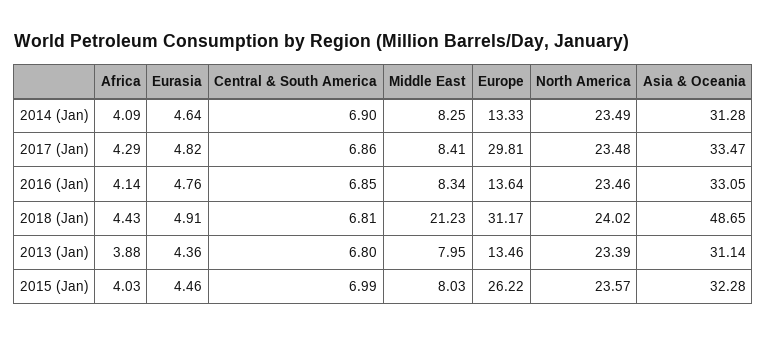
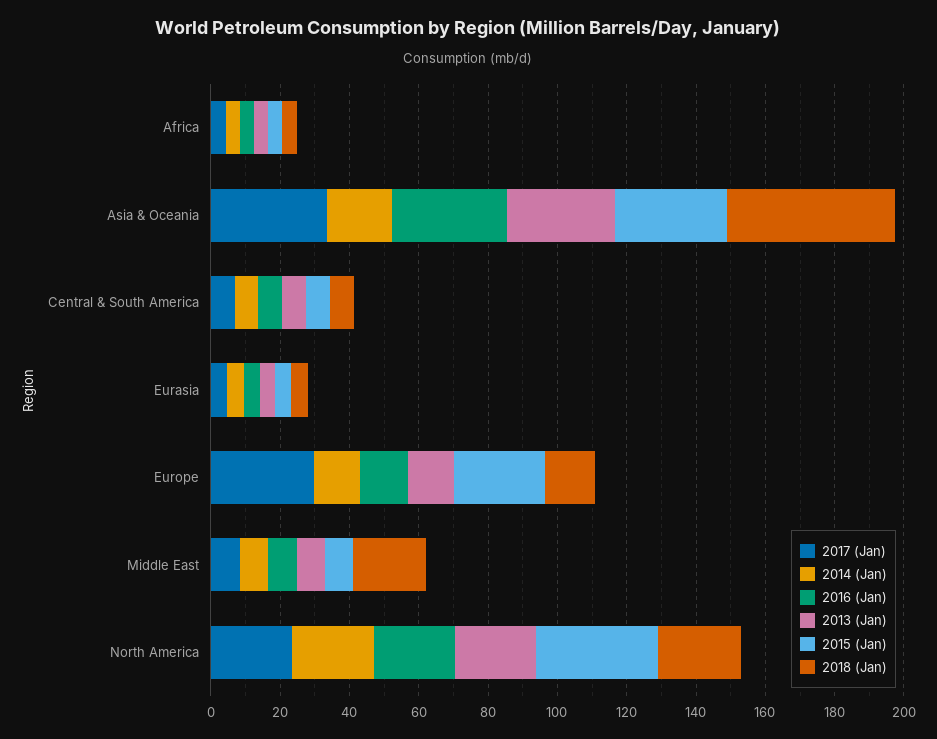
2014 (Jan), Asia & Oceania: 31.28 -> 20
2018 (Jan), Europe: 31.17 -> 15
2015 (Jan), North America: 23.57 -> 35

